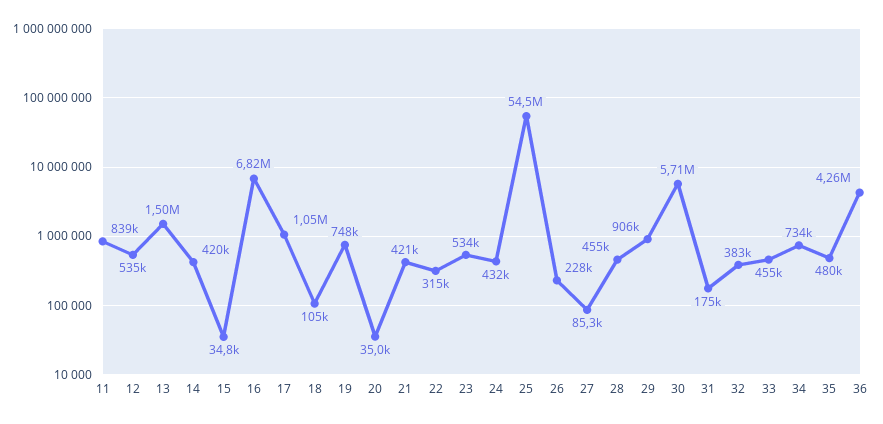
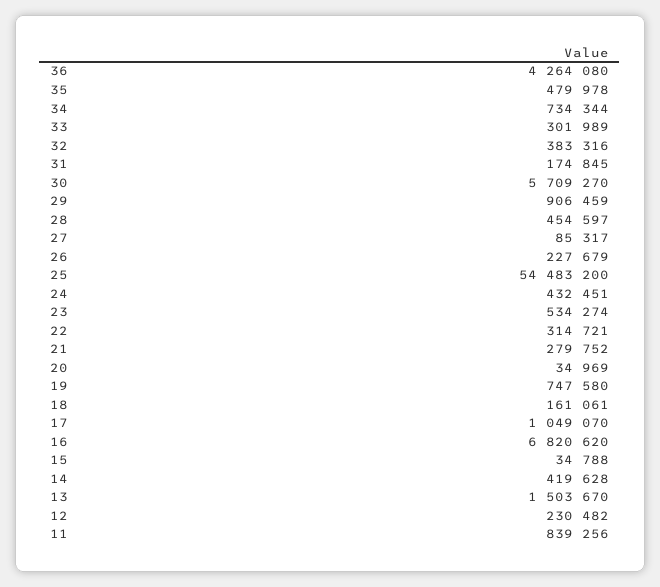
12: 535000 -> 230482
18: 105000 -> 161061
21: 421000 -> 279752
33: 455000 -> 301989

